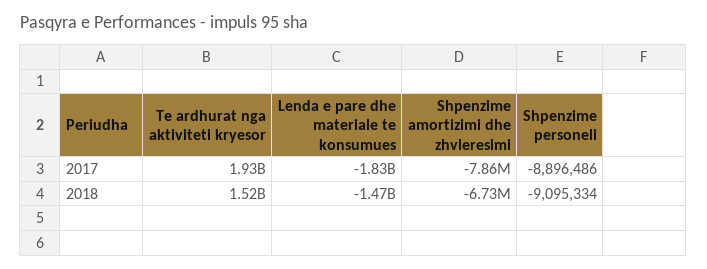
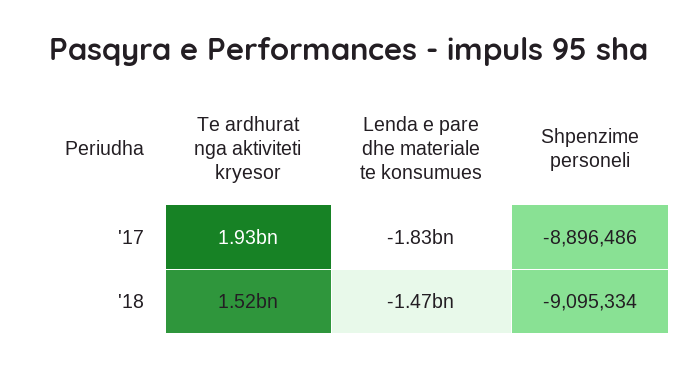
Shpenzime amortizimi dhe zhvleresimi, 2017: -7860000 -> none
Shpenzime amortizimi dhe zhvleresimi, 2018: -6730000 -> none

